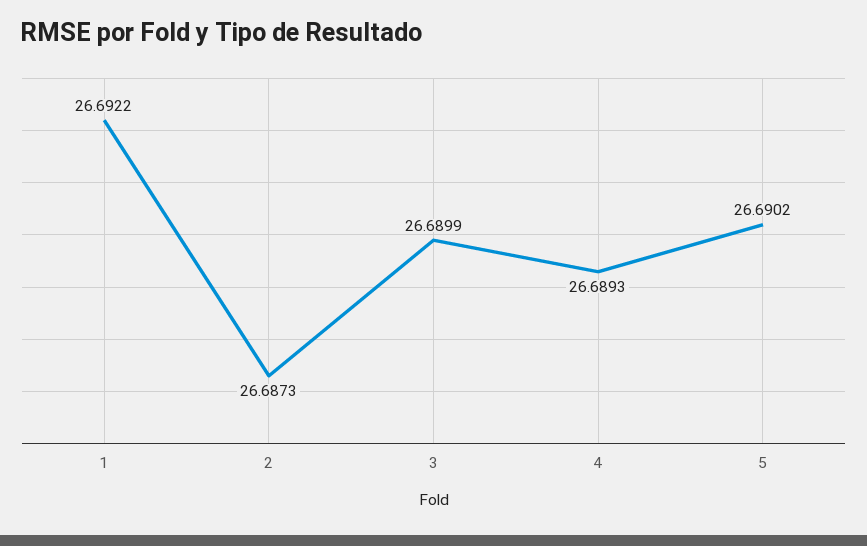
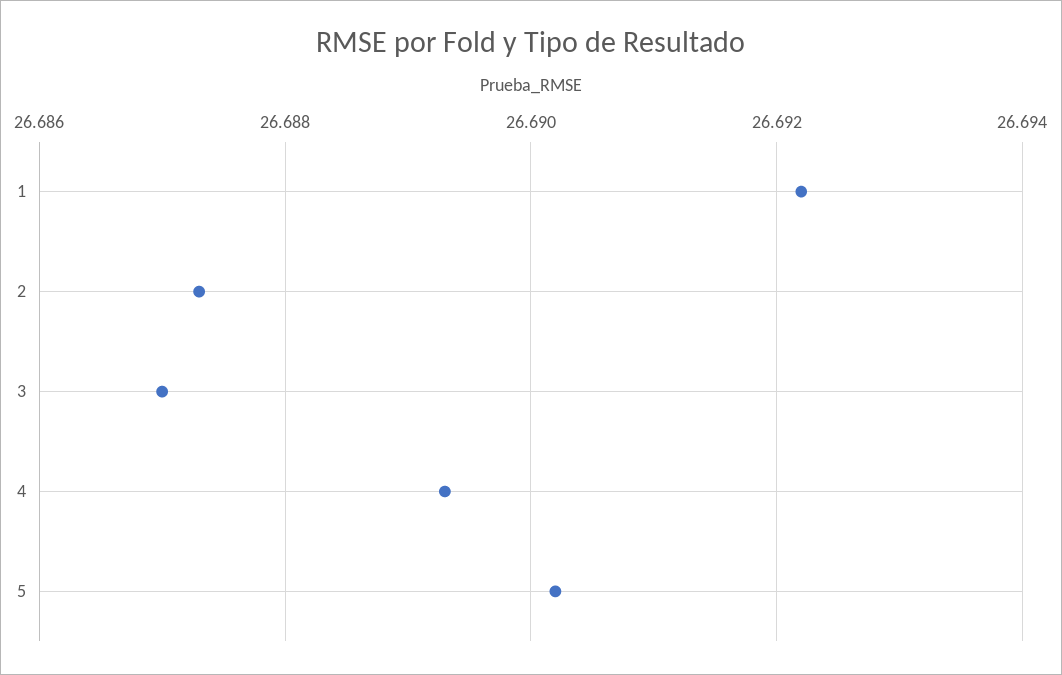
3: 26.6899 -> 26.687

